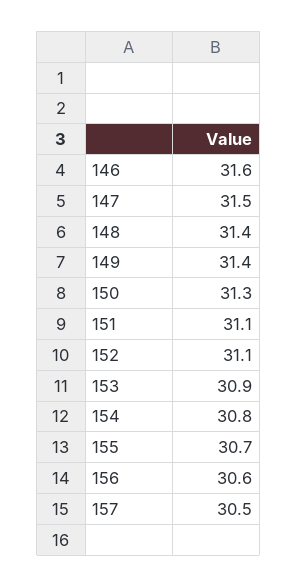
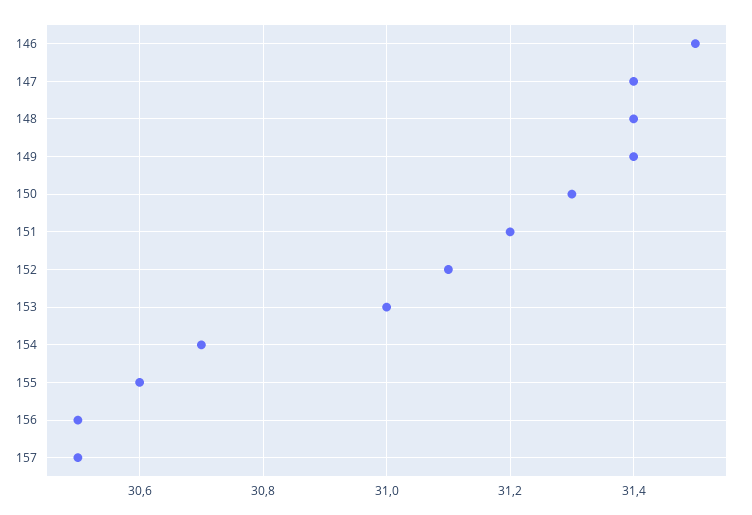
146: 31.6 -> 31.5
147: 31.5 -> 31.4
151: 31.1 -> 31.2
153: 30.9 -> 31
154: 30.8 -> 30.7
155: 30.7 -> 30.6
156: 30.6 -> 30.5

